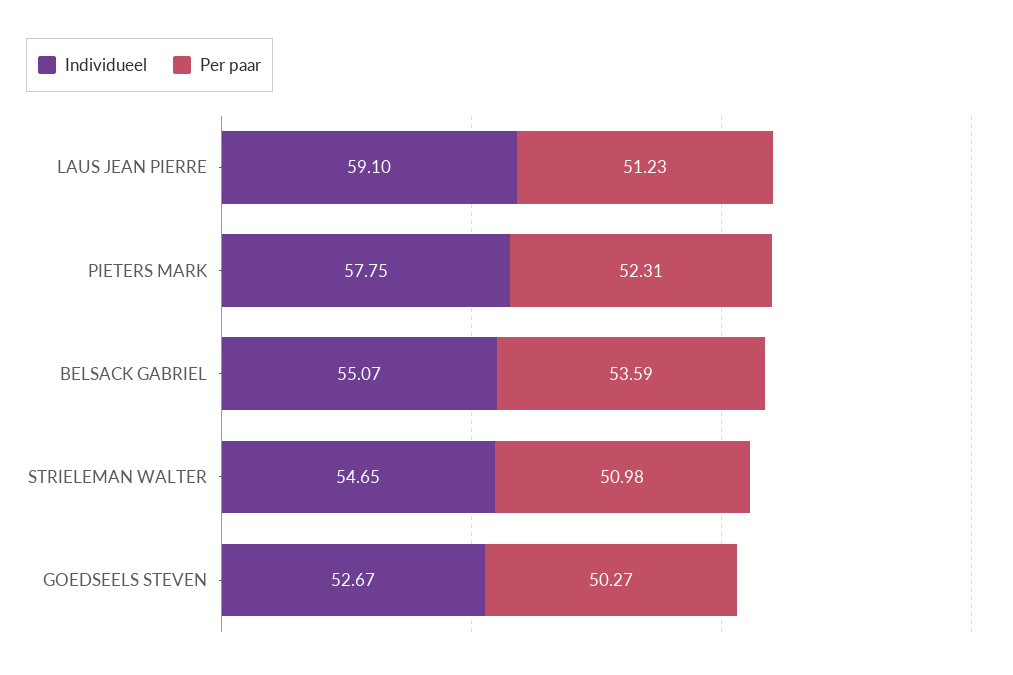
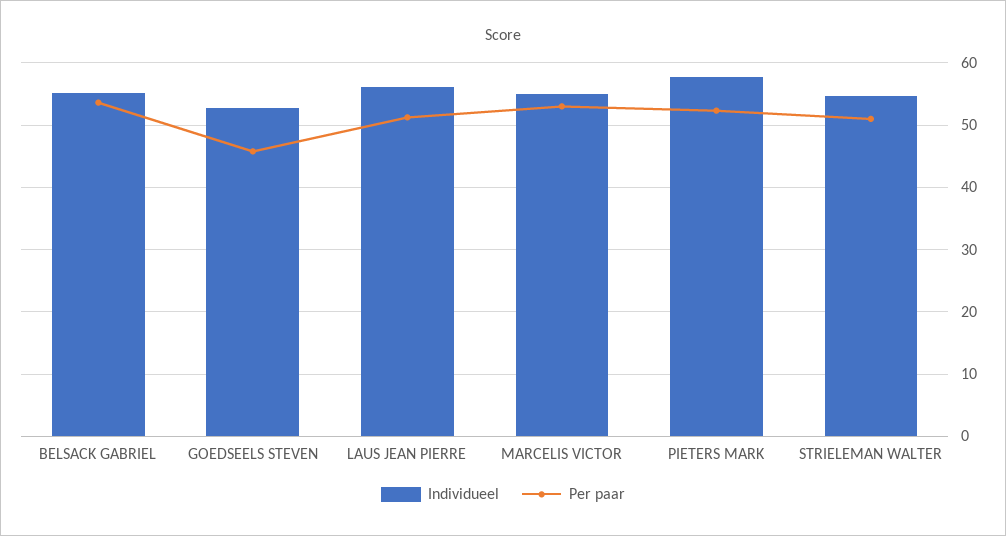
Individueel, LAUS JEAN PIERRE: 59.1 -> 56
Per paar, GOEDSEELS STEVEN: 50.27 -> 46
Individueel, MARCELIS VICTOR: none -> 55
Per paar, MARCELIS VICTOR: none -> 53

